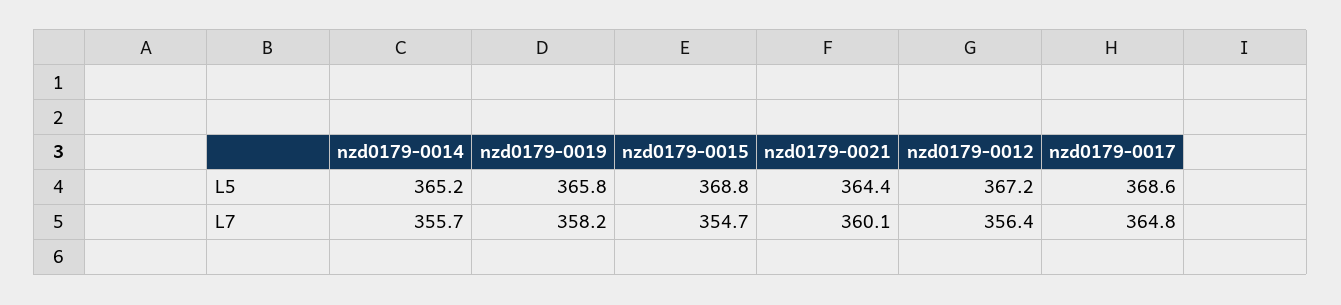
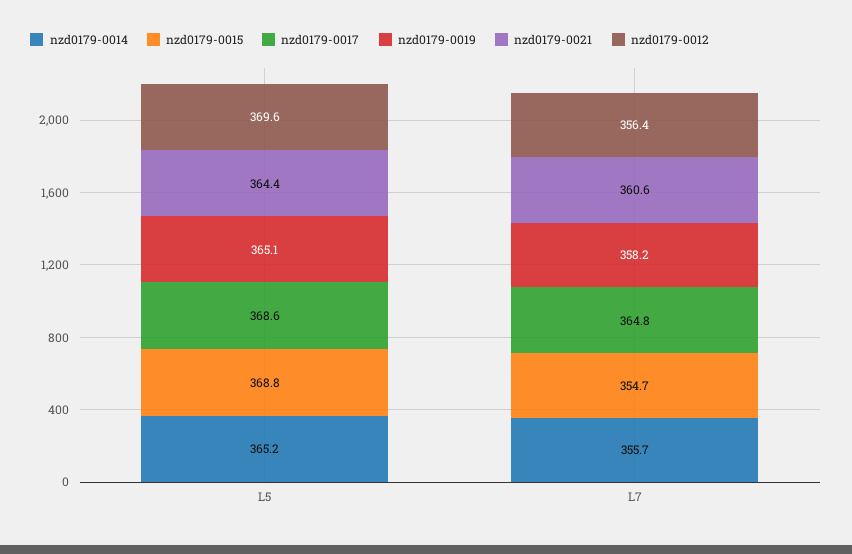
nzd0179-0019, L5: 365.8 -> 365.1
nzd0179-0012, L5: 367.2 -> 369.6
nzd0179-0021, L7: 360.1 -> 360.6

